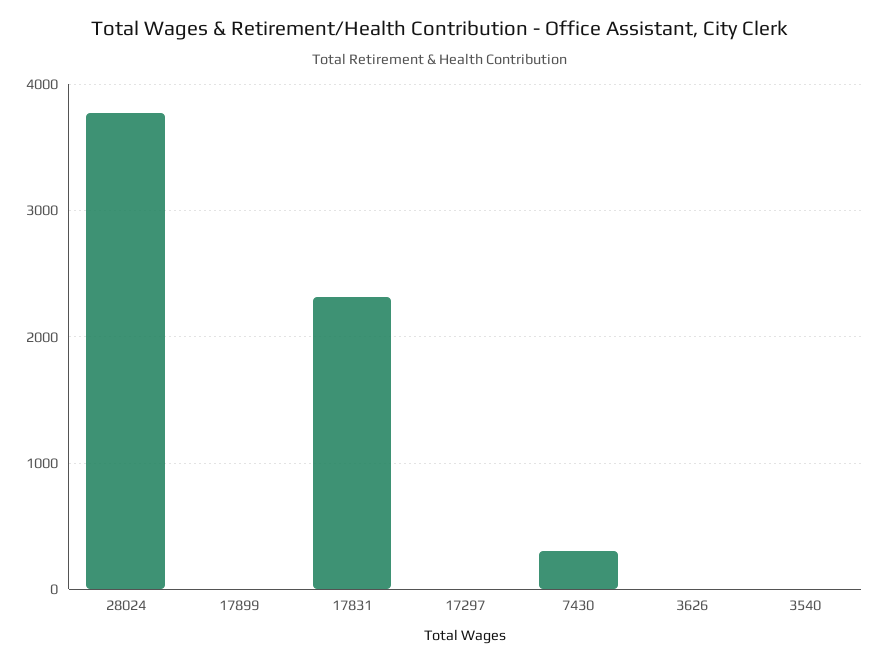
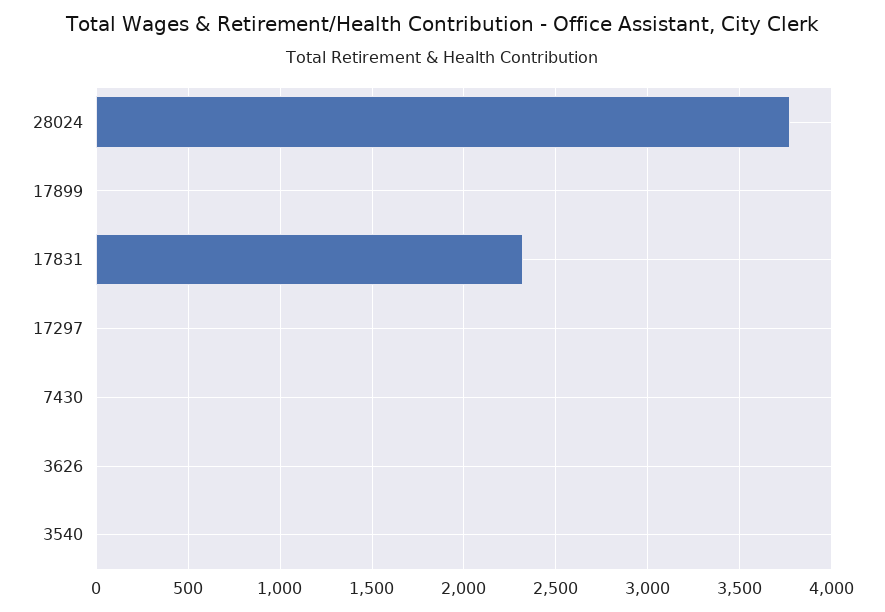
7430: 300 -> 0

